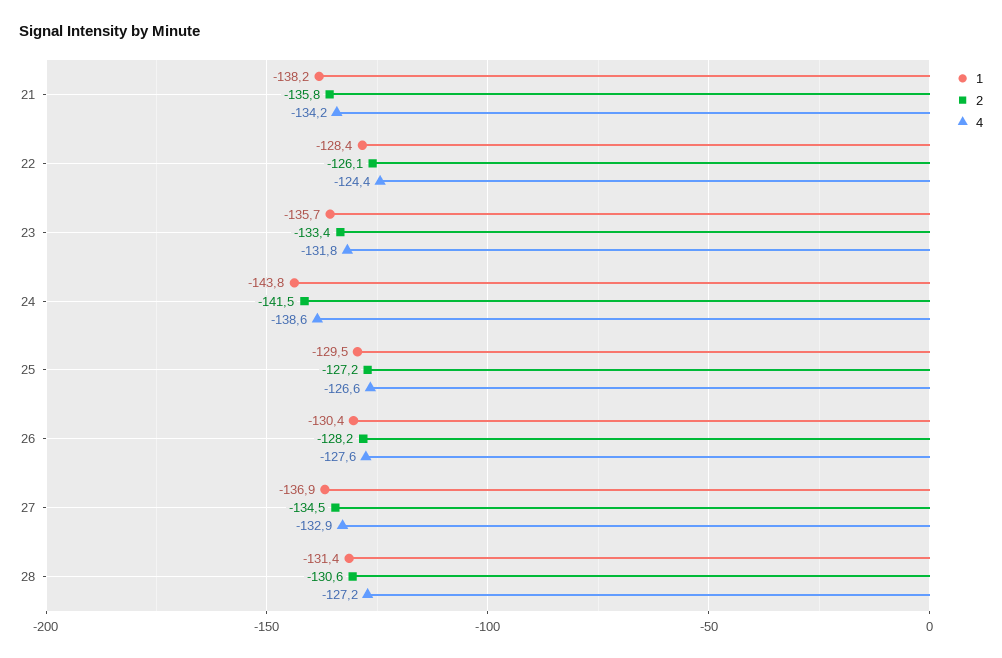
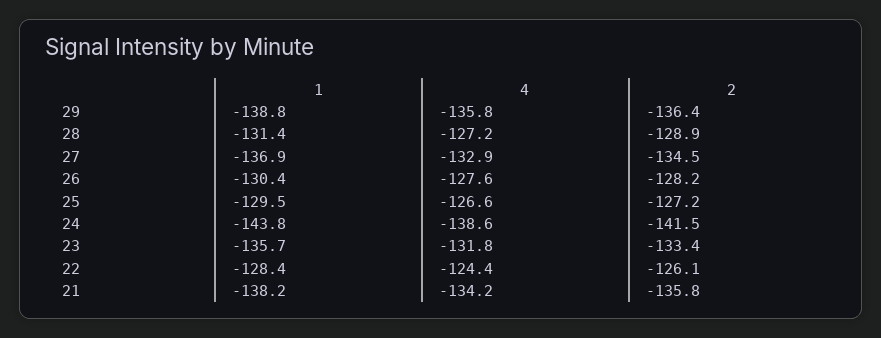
2, 28: -130.6 -> -128.9
1, 29: none -> -138.8
4, 29: none -> -135.8
2, 29: none -> -136.4

